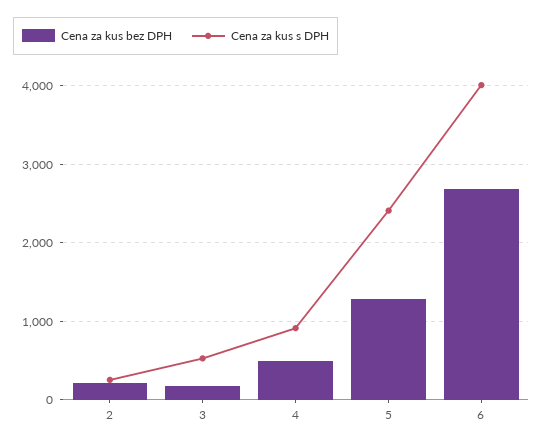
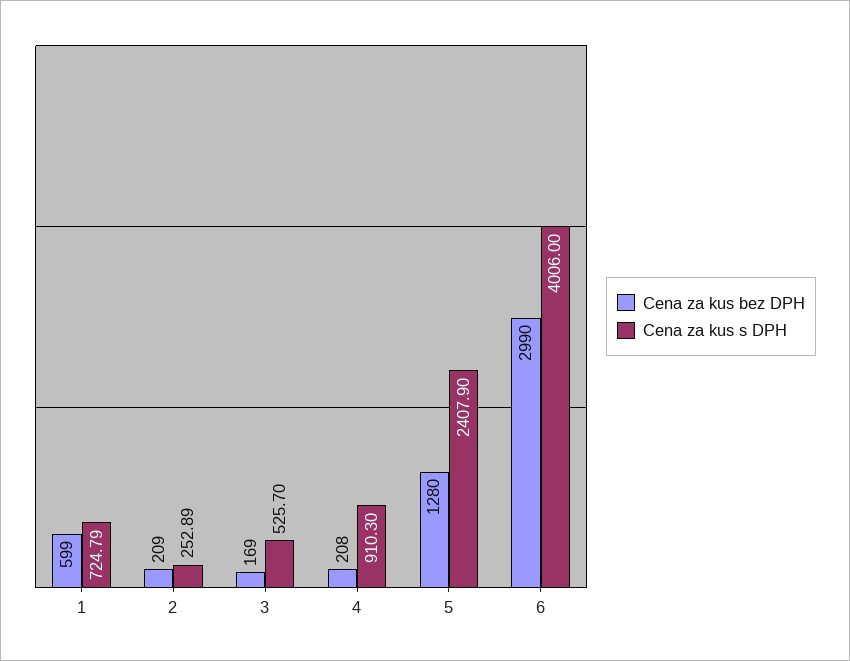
Cena za kus bez DPH, 4: 500 -> 208
Cena za kus bez DPH, 6: 2700 -> 2990
Cena za kus bez DPH, 1: none -> 599
Cena za kus s DPH, 1: none -> 724.79

